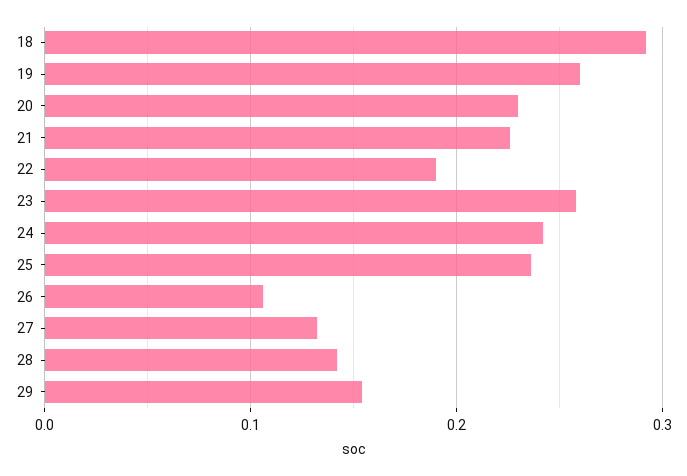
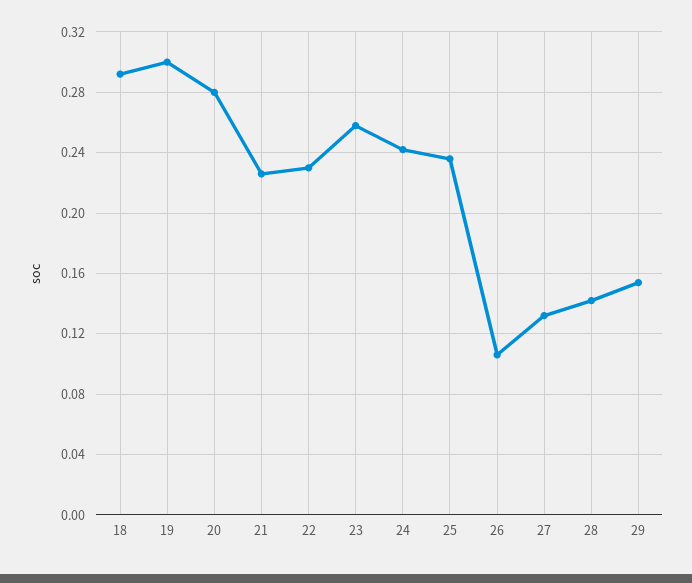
19: 0.26 -> 0.3
20: 0.23 -> 0.28
22: 0.19 -> 0.23

